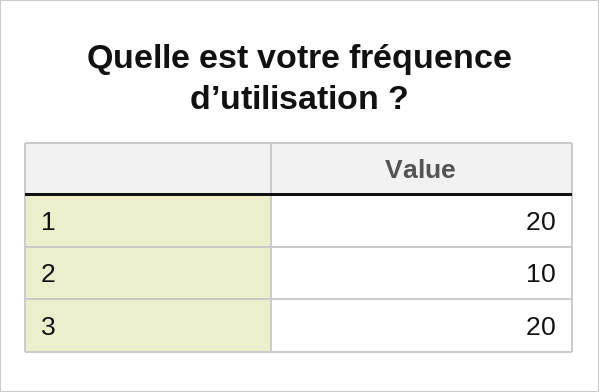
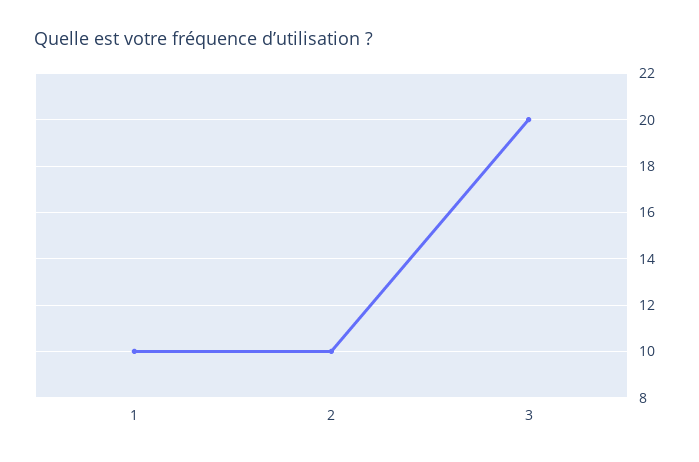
1: 20 -> 10

